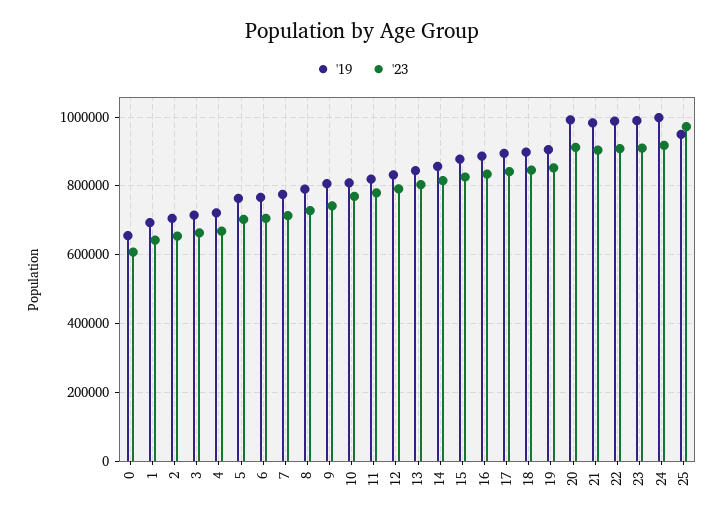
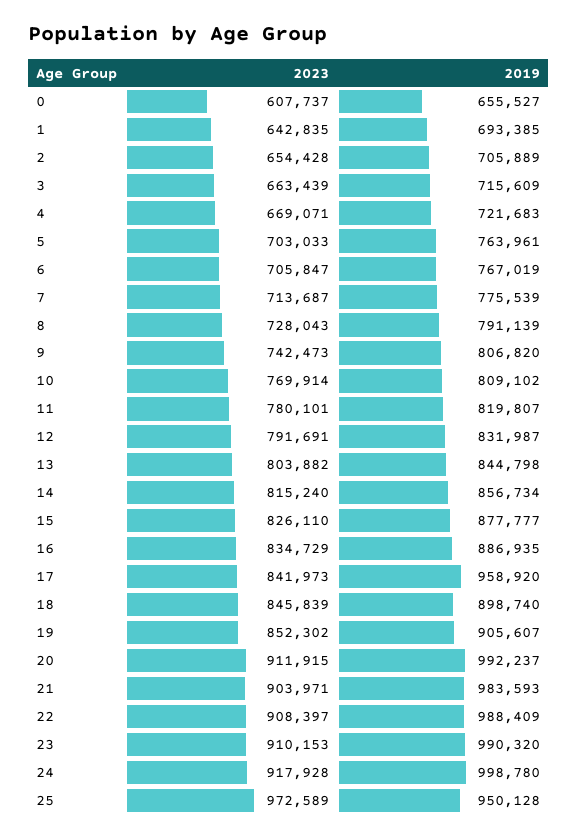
'19, 17: 900000 -> 958920

